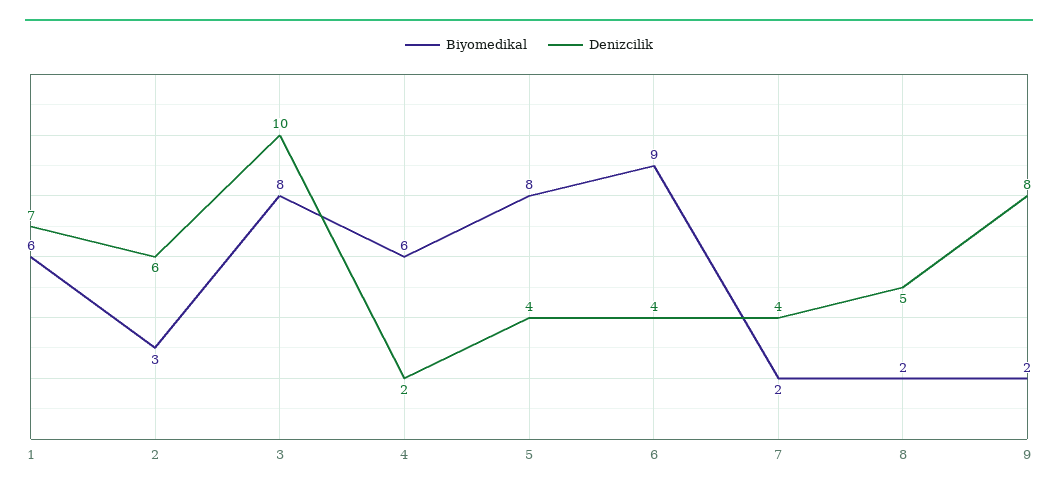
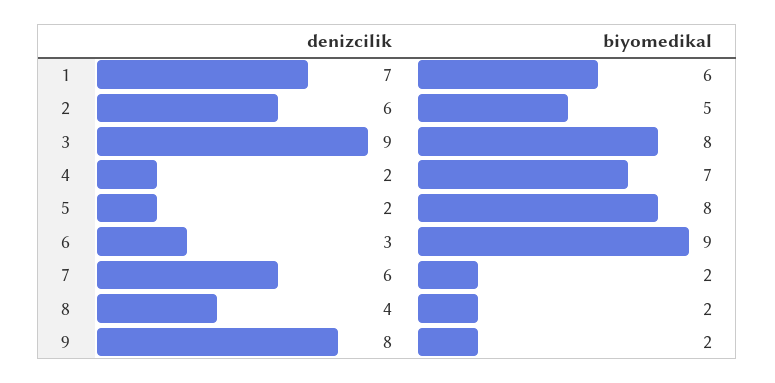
Biyomedikal, 2: 3 -> 5
Denizcilik, 3: 10 -> 9
Biyomedikal, 4: 6 -> 7
Denizcilik, 5: 4 -> 2
Denizcilik, 6: 4 -> 3
Denizcilik, 7: 4 -> 6
Denizcilik, 8: 5 -> 4

